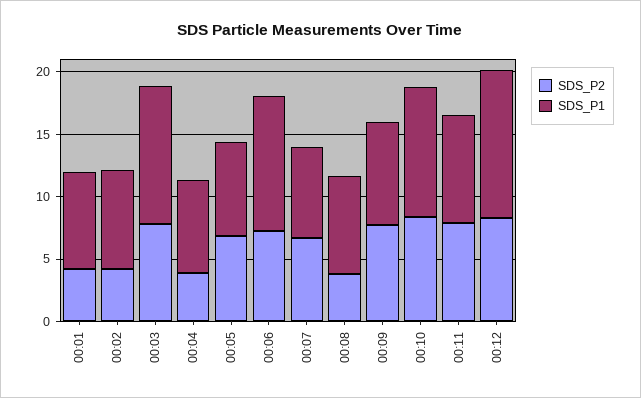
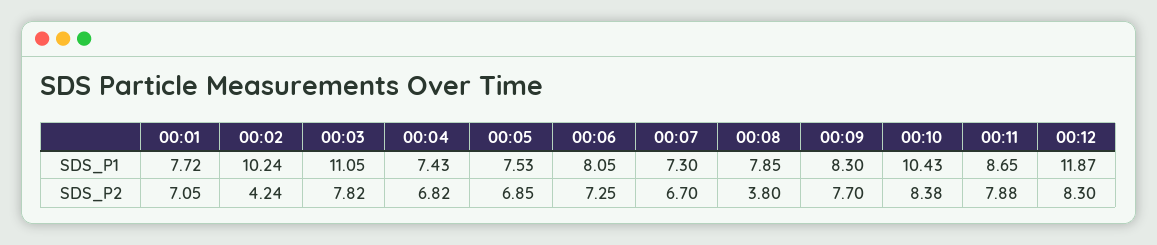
SDS_P2, 00:01: 4 -> 7.05
SDS_P1, 00:02: 8 -> 10.24
SDS_P2, 00:04: 4 -> 6.82
SDS_P1, 00:06: 11 -> 8.05

